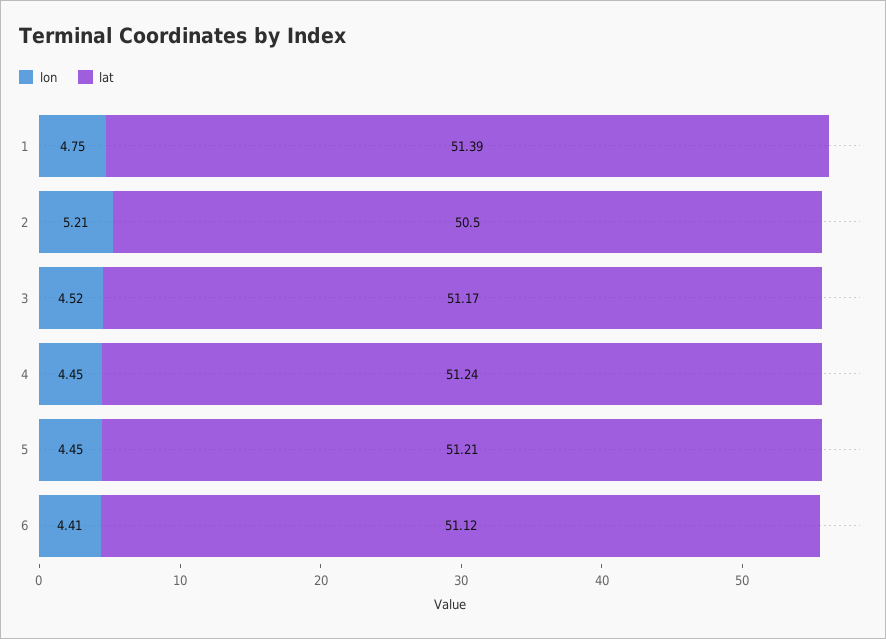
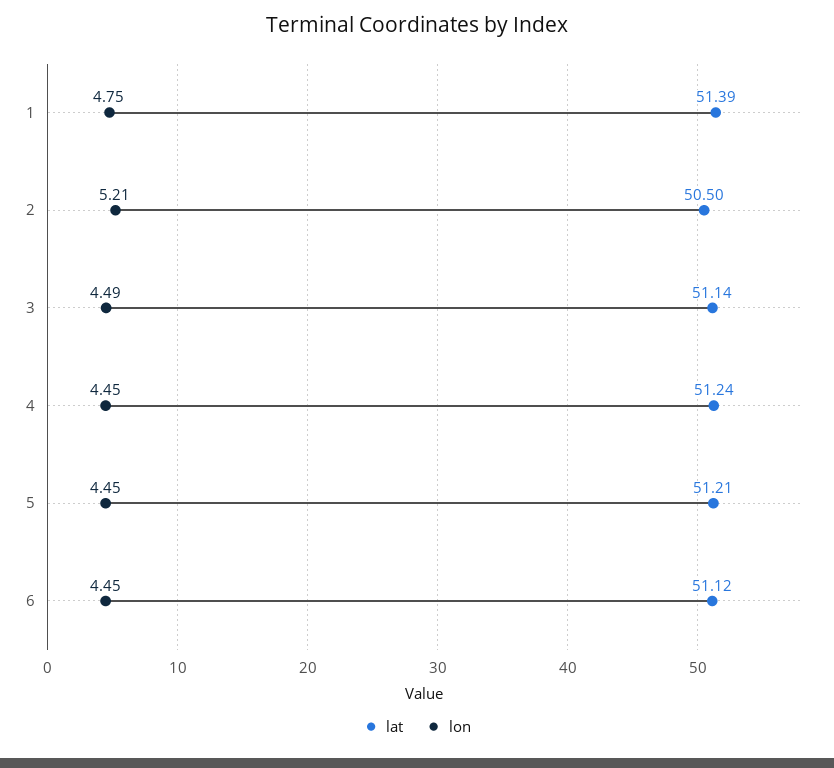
lon, 3: 4.52 -> 4.49
lat, 3: 51.17 -> 51.14
lon, 6: 4.41 -> 4.45

